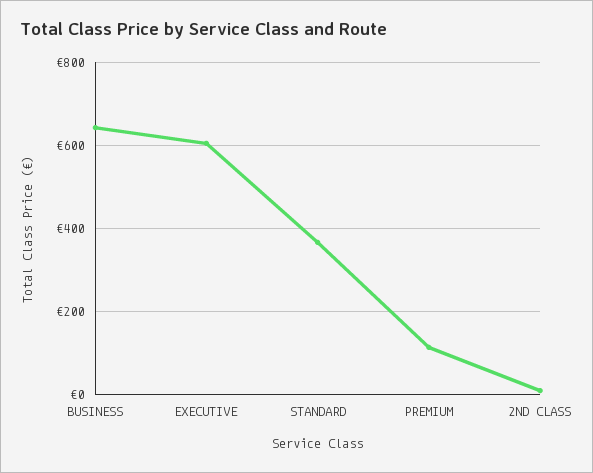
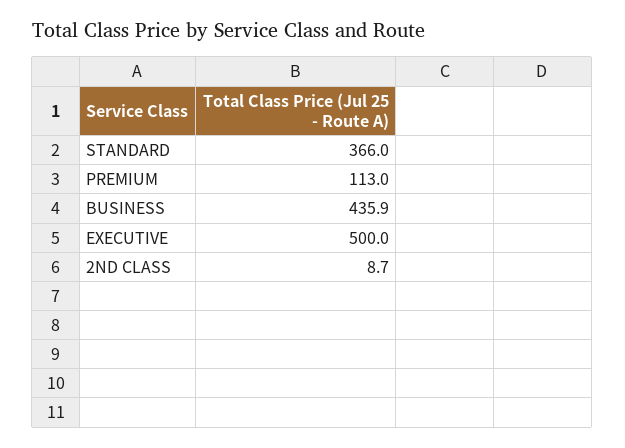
BUSINESS: 640 -> 435.9
EXECUTIVE: 600 -> 500

